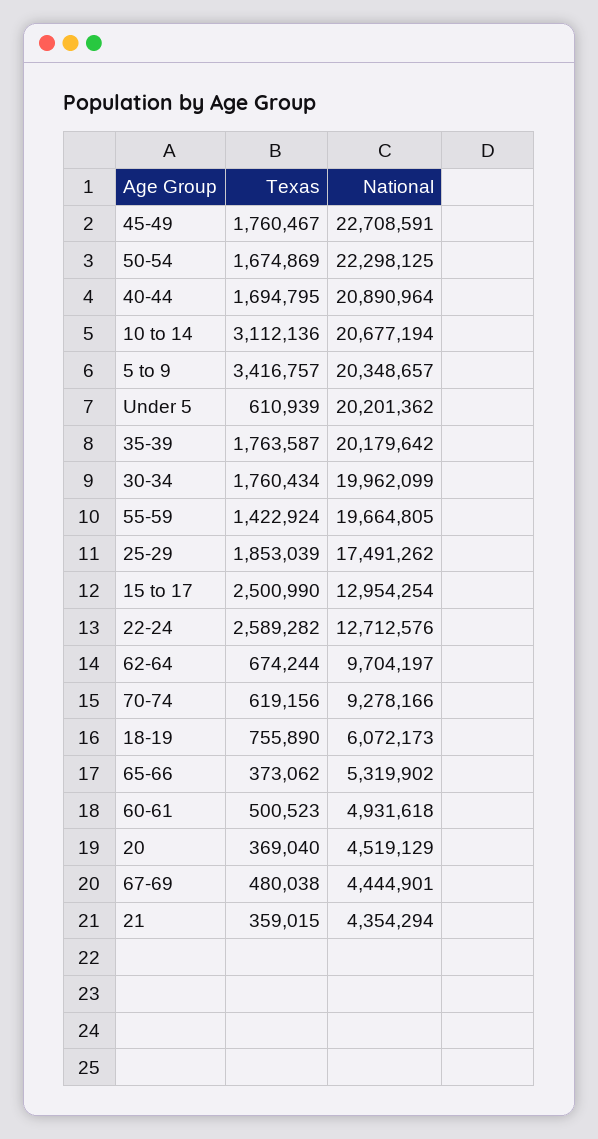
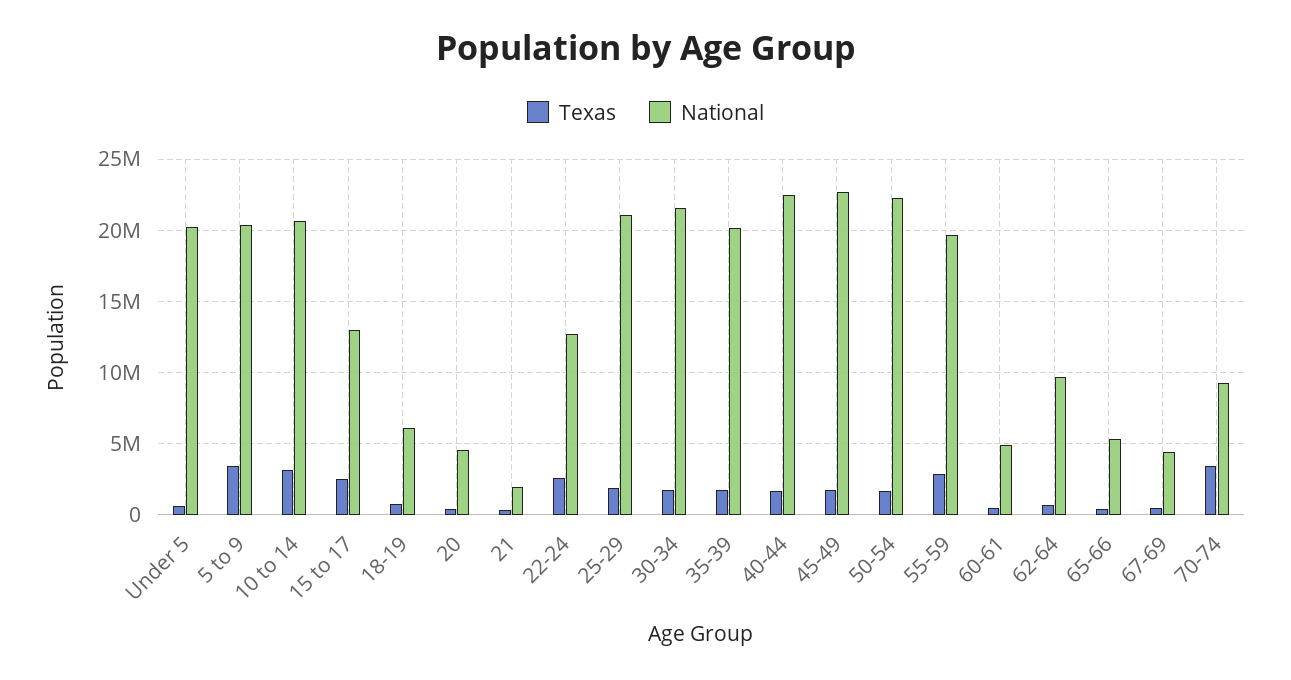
National, 40-44: 20890964 -> 22500000
National, 30-34: 19962099 -> 21500000
Texas, 55-59: 1422924 -> 3000000
National, 25-29: 17491262 -> 21000000
Texas, 70-74: 619156 -> 3500000
National, 21: 4354294 -> 2000000

